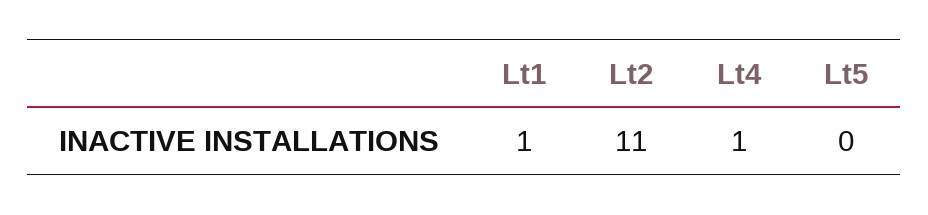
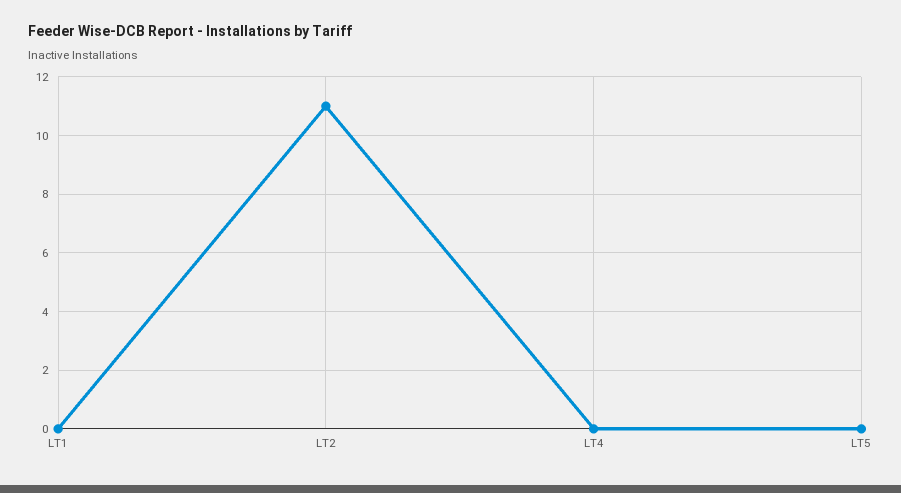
Lt1: 1 -> 0
Lt4: 1 -> 0

